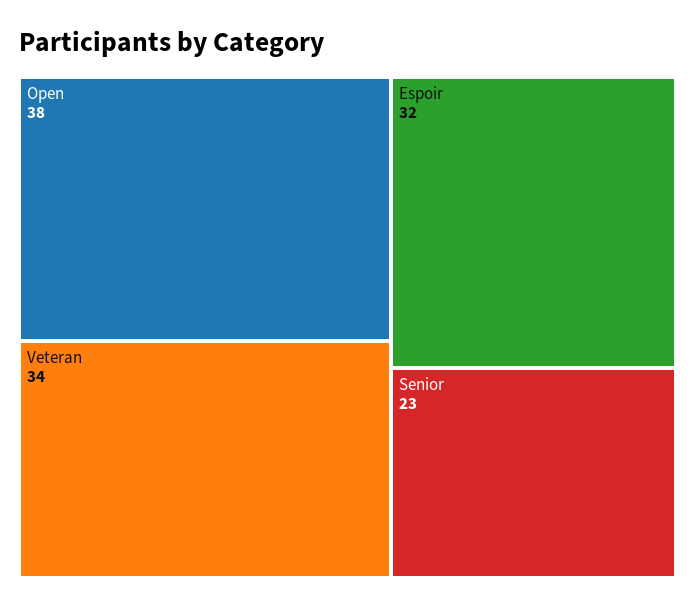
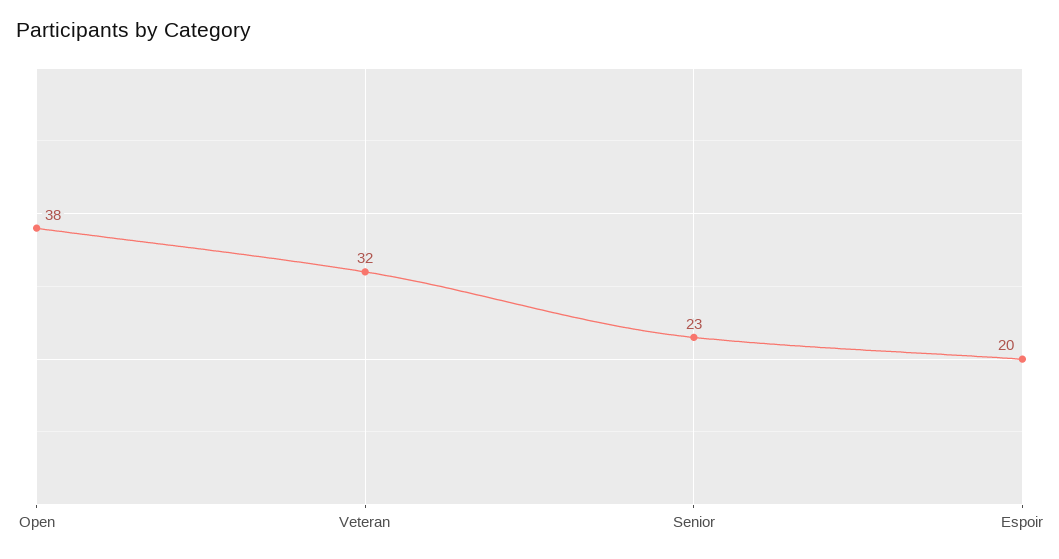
Veteran: 34 -> 32
Espoir: 32 -> 20

